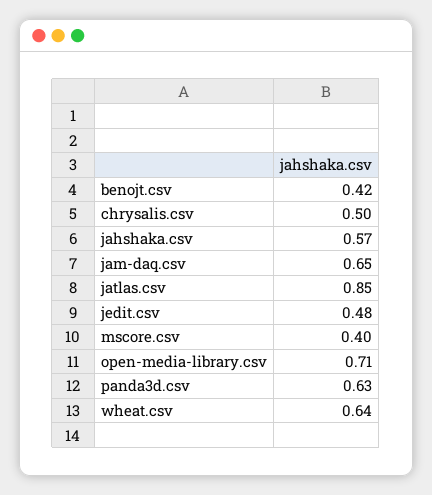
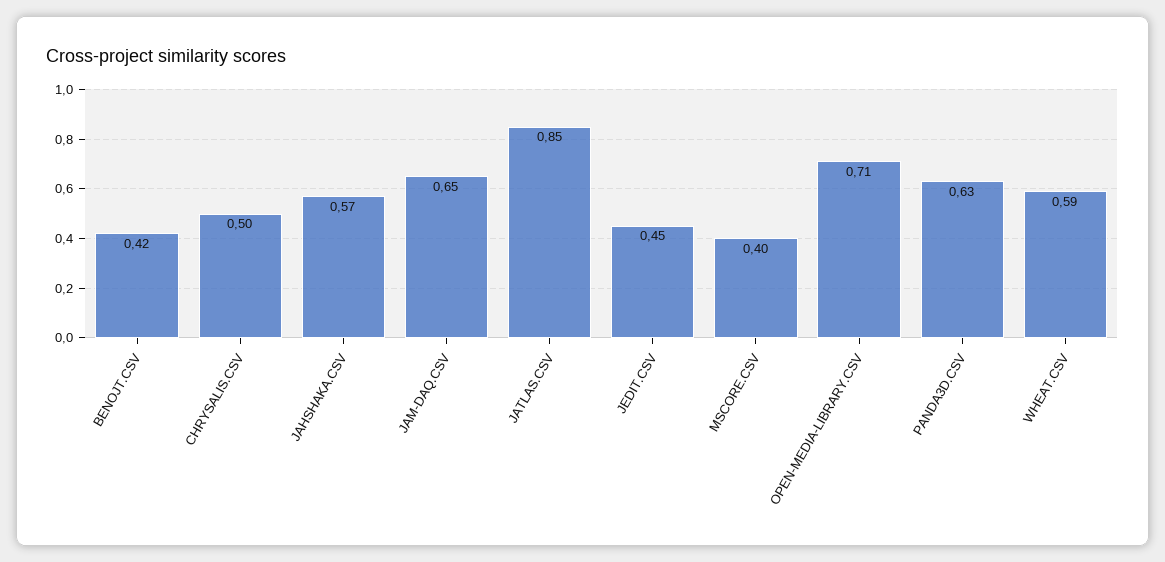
jedit.csv: 0.48 -> 0.45
wheat.csv: 0.64 -> 0.59

